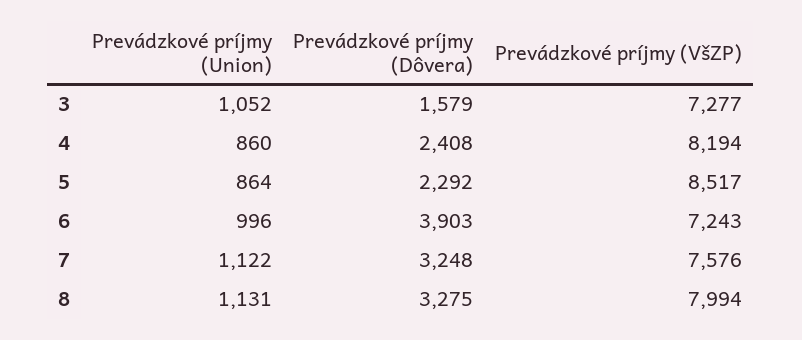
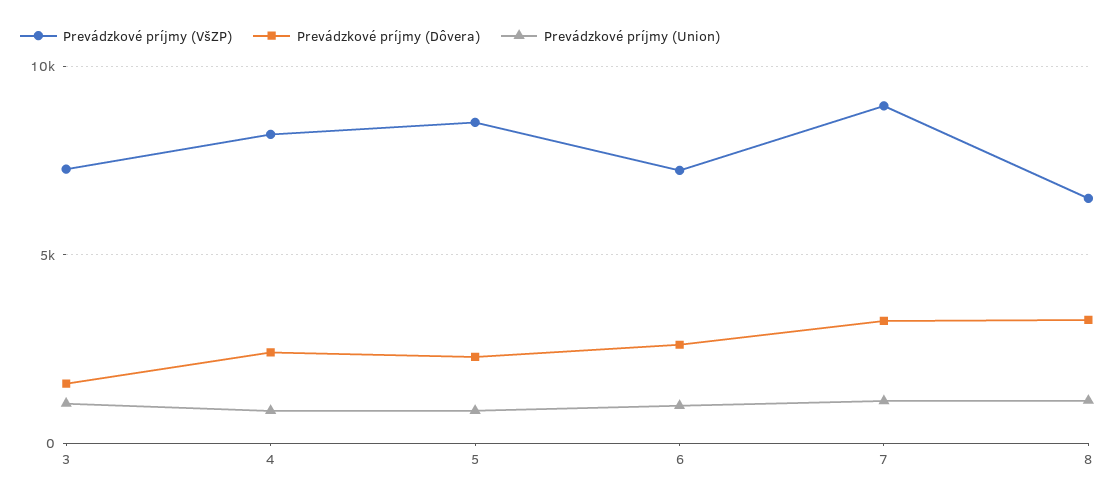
Prevádzkové príjmy (Dôvera), 6: 3903 -> 2500
Prevádzkové príjmy (VšZP), 7: 7576 -> 9000
Prevádzkové príjmy (VšZP), 8: 7994 -> 6500

